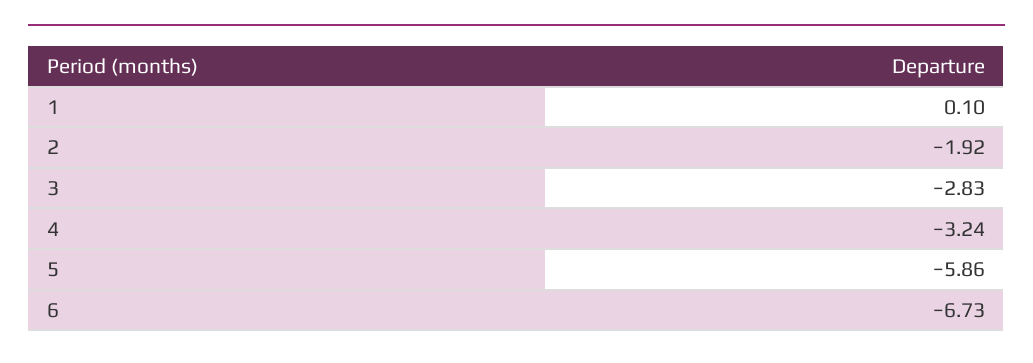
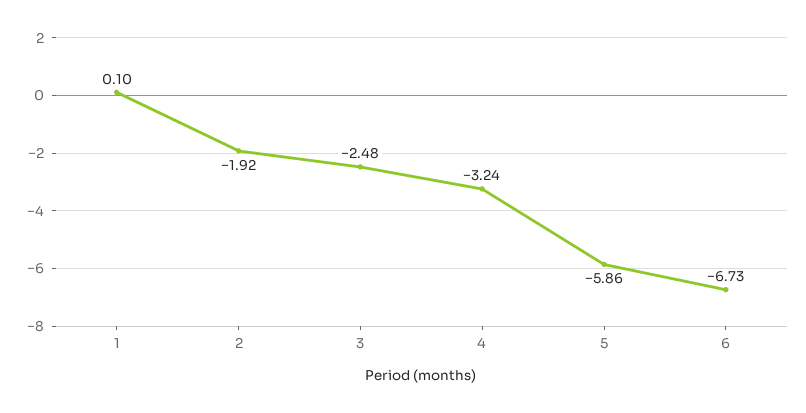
3: -2.83 -> -2.48

